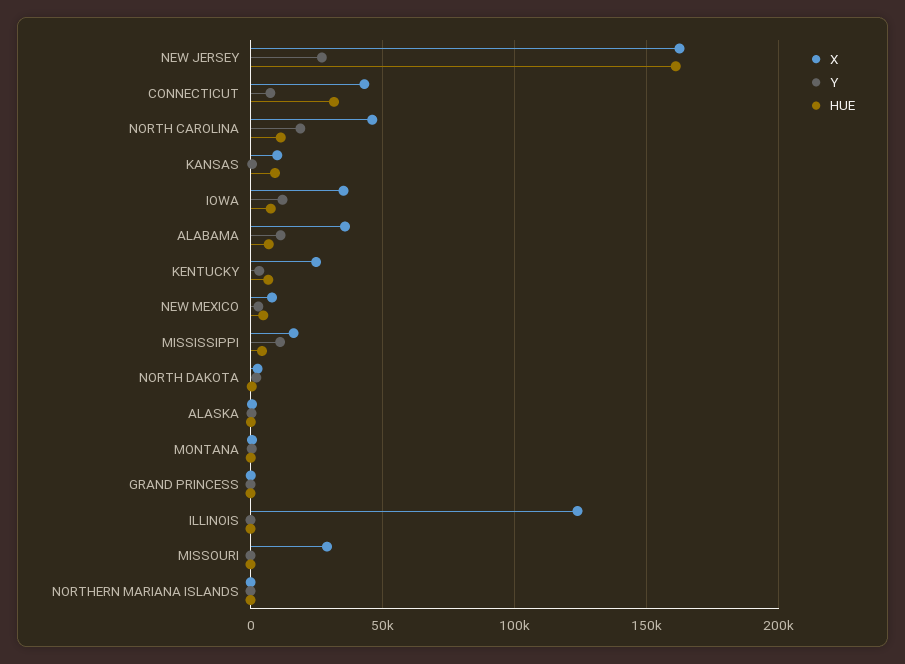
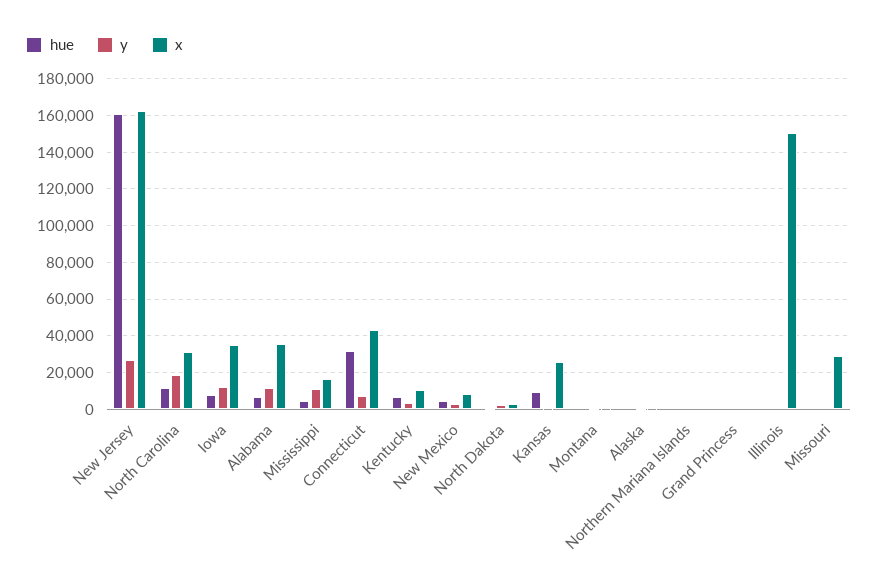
X, NORTH CAROLINA: 45000 -> 30000
X, KANSAS: 10000 -> 25000
X, KENTUCKY: 25000 -> 10000
X, ILLINOIS: 125000 -> 150000

